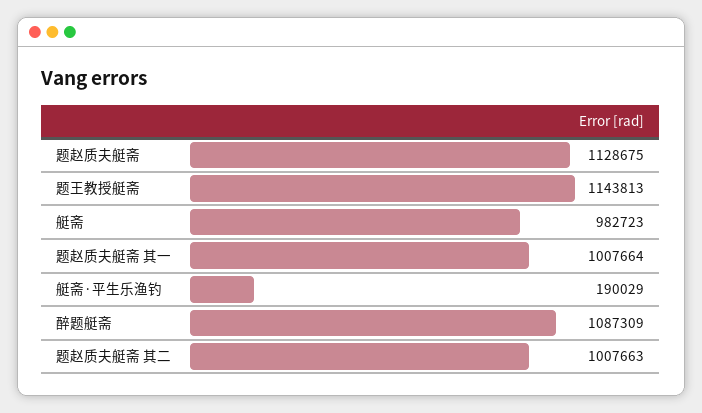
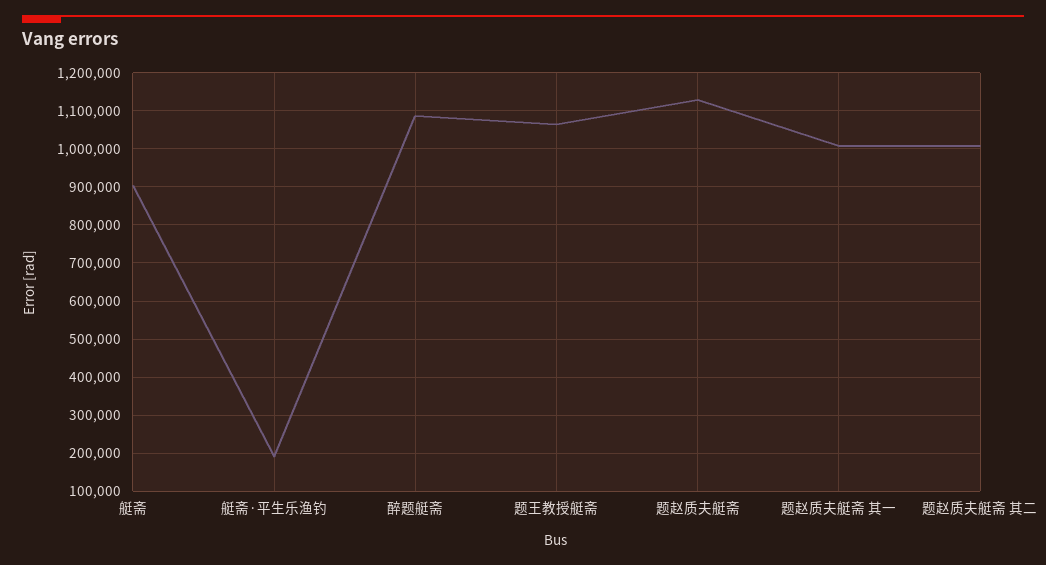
题王教授艇斋: 1143813 -> 1060000
艇斋: 982723 -> 900000

